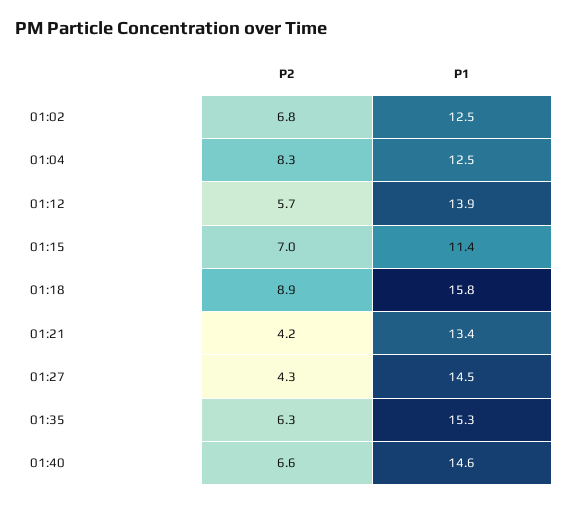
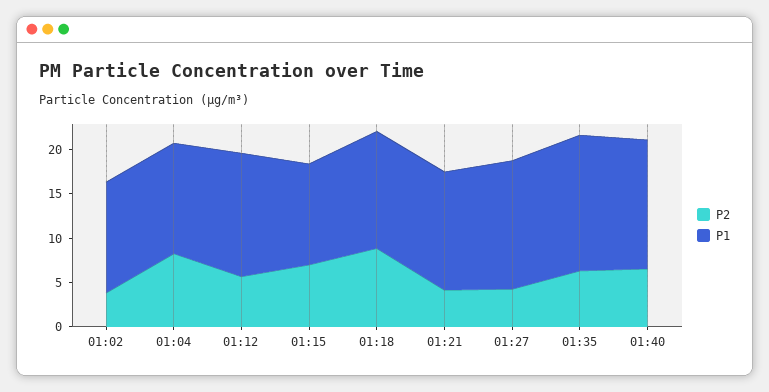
P2, 01:02: 6.8 -> 4
P1, 01:18: 15.8 -> 13

